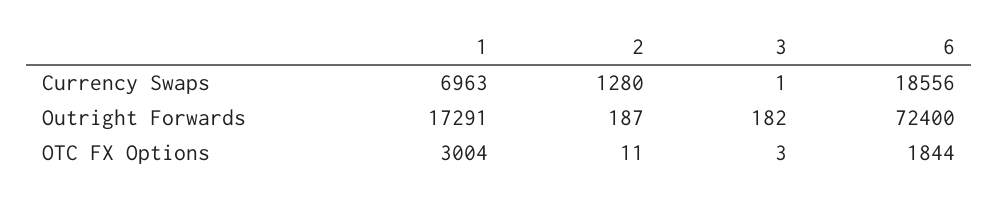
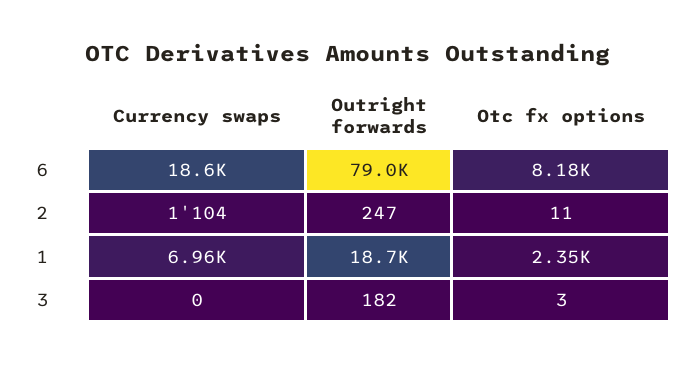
2, Currency Swaps: 1280 -> 1104
3, Currency Swaps: 1 -> 0
1, Outright Forwards: 17291 -> 18700
2, Outright Forwards: 187 -> 247
6, Outright Forwards: 72400 -> 79000
1, OTC FX Options: 3004 -> 2350
6, OTC FX Options: 1844 -> 8180

